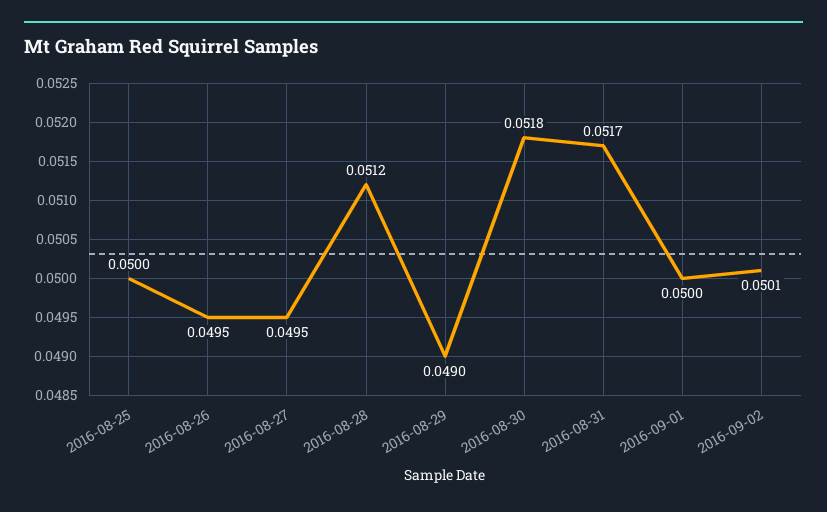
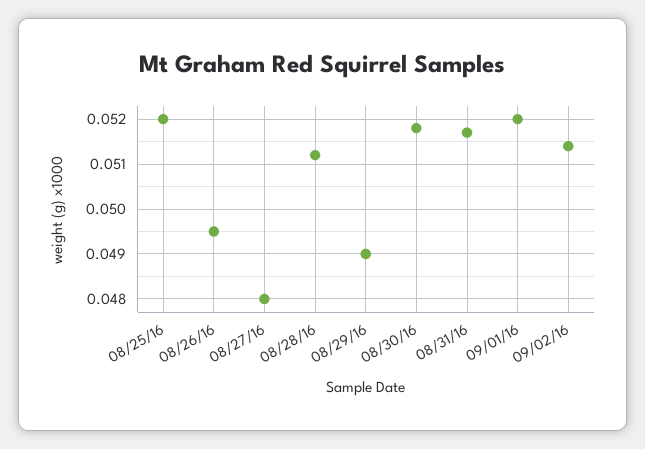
2016-08-25: 0.05 -> 0.052
2016-08-27: 0.0495 -> 0.048
2016-09-01: 0.05 -> 0.052
2016-09-02: 0.0501 -> 0.0515

